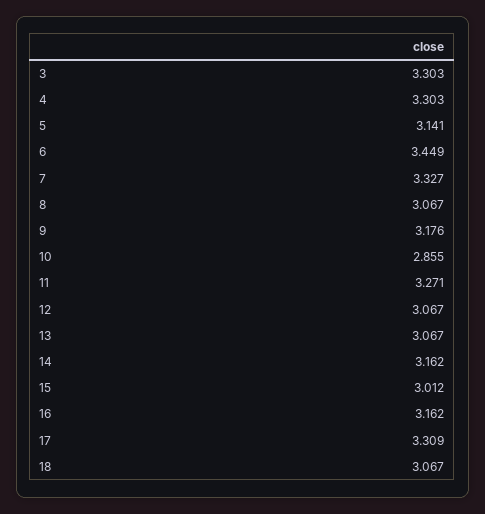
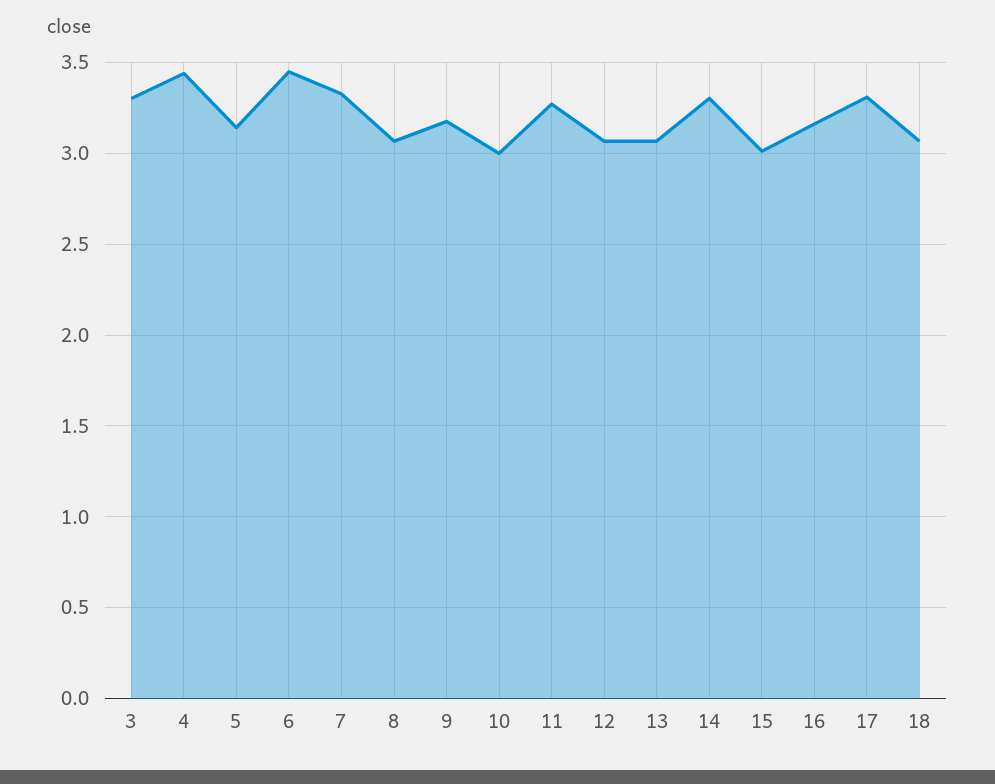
4: 3.303 -> 3.45
10: 2.855 -> 3
14: 3.162 -> 3.3

